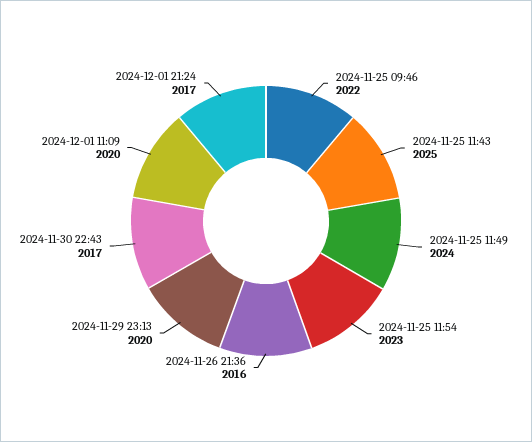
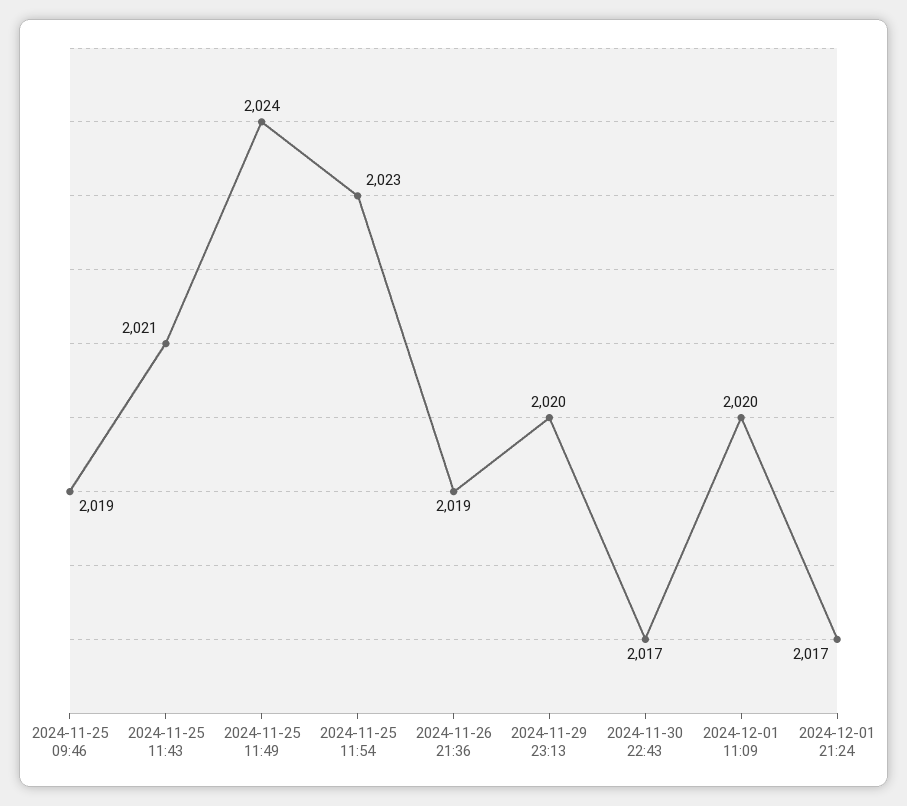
2024-11-25 09:46: 2022 -> 2019
2024-11-25 11:43: 2025 -> 2021
2024-11-26 21:36: 2016 -> 2019

